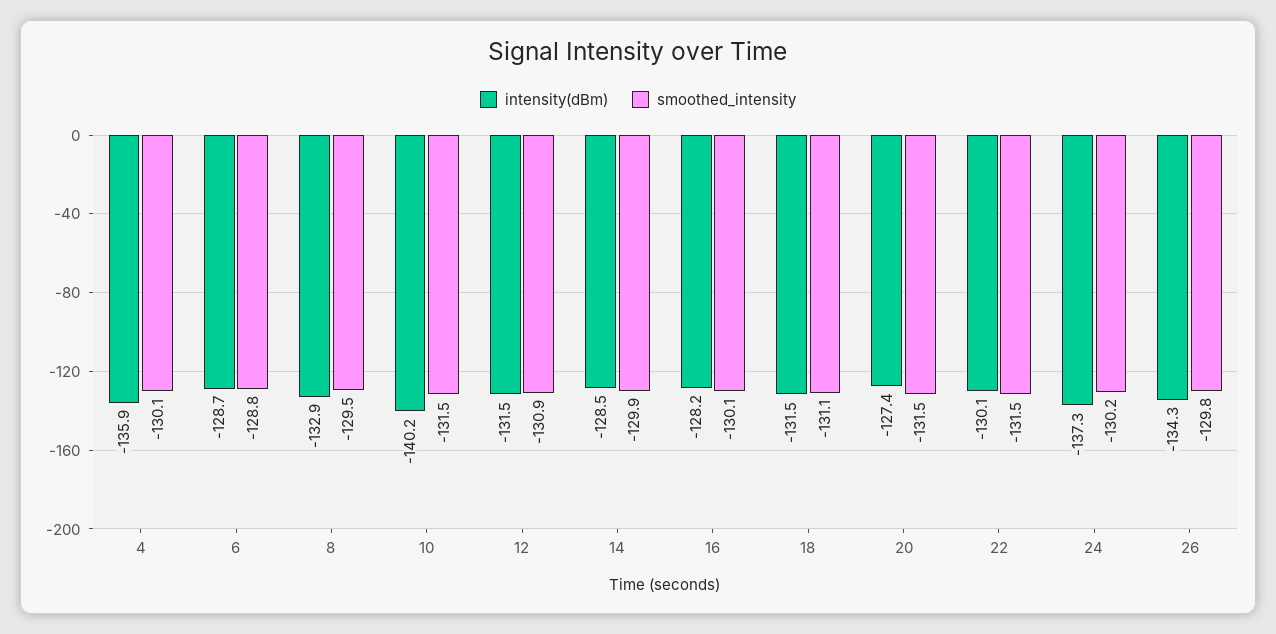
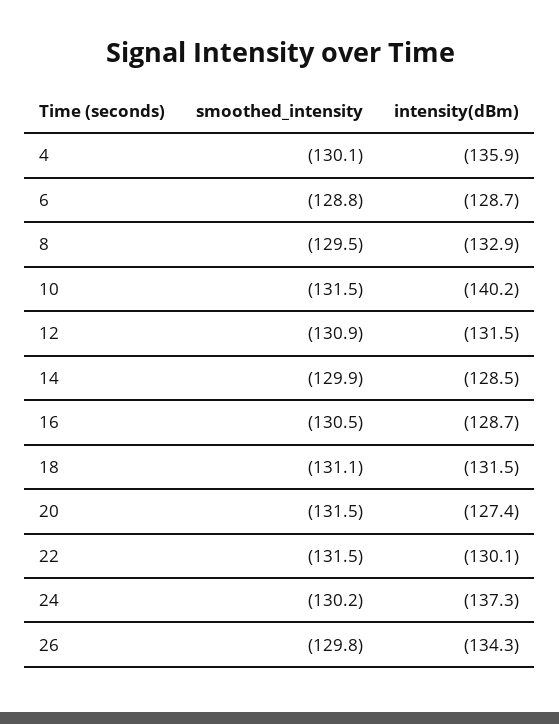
intensity(dBm), 16: -128.2 -> -128.7
smoothed_intensity, 16: -130.1 -> -130.5

